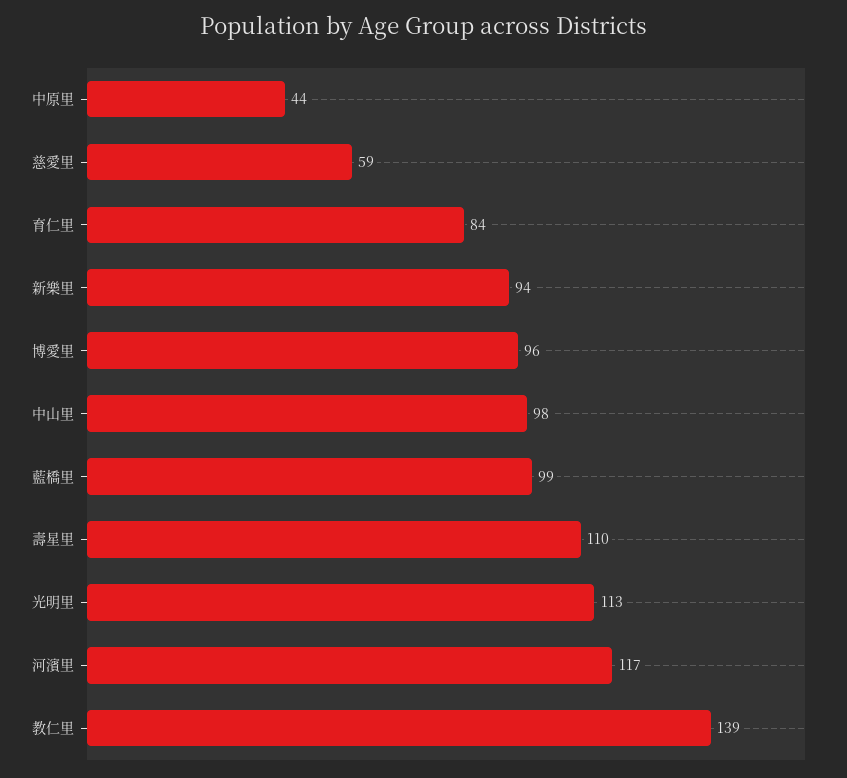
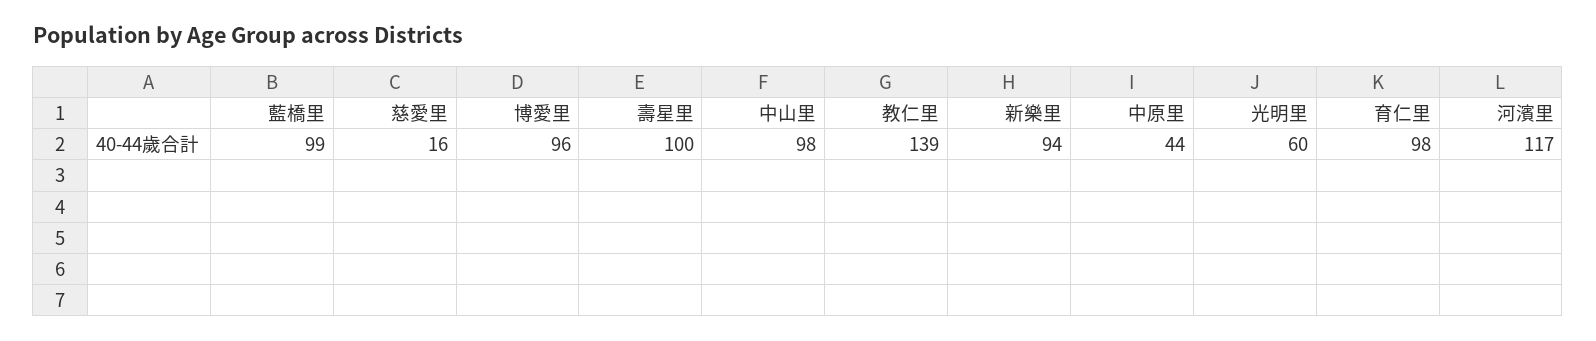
慈愛里: 59 -> 16
育仁里: 84 -> 98
壽星里: 110 -> 100
光明里: 113 -> 60

